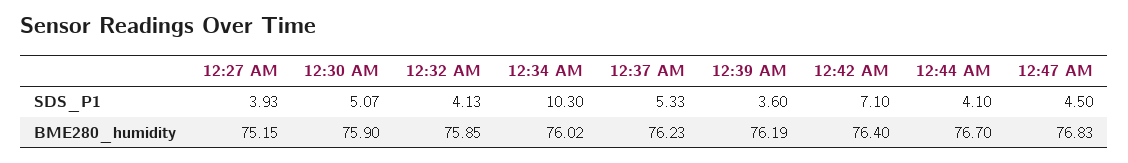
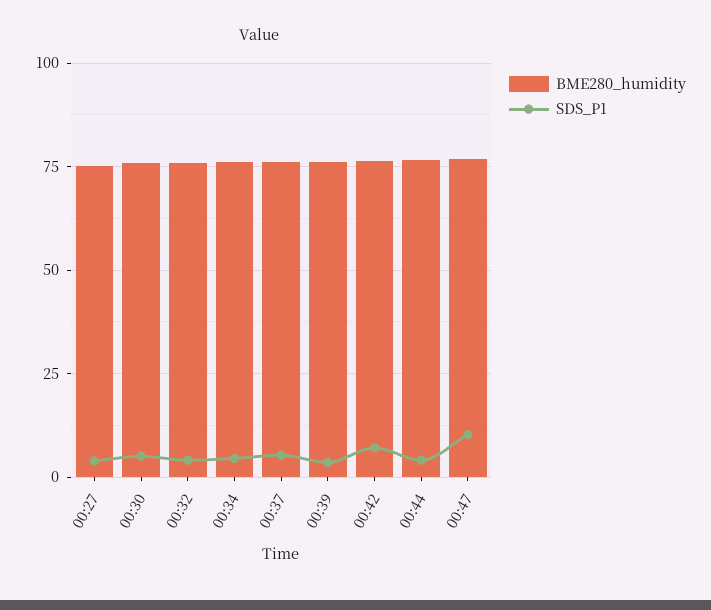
SDS_P1, 12:34 AM: 10.3 -> 5
SDS_P1, 12:47 AM: 4.5 -> 10

